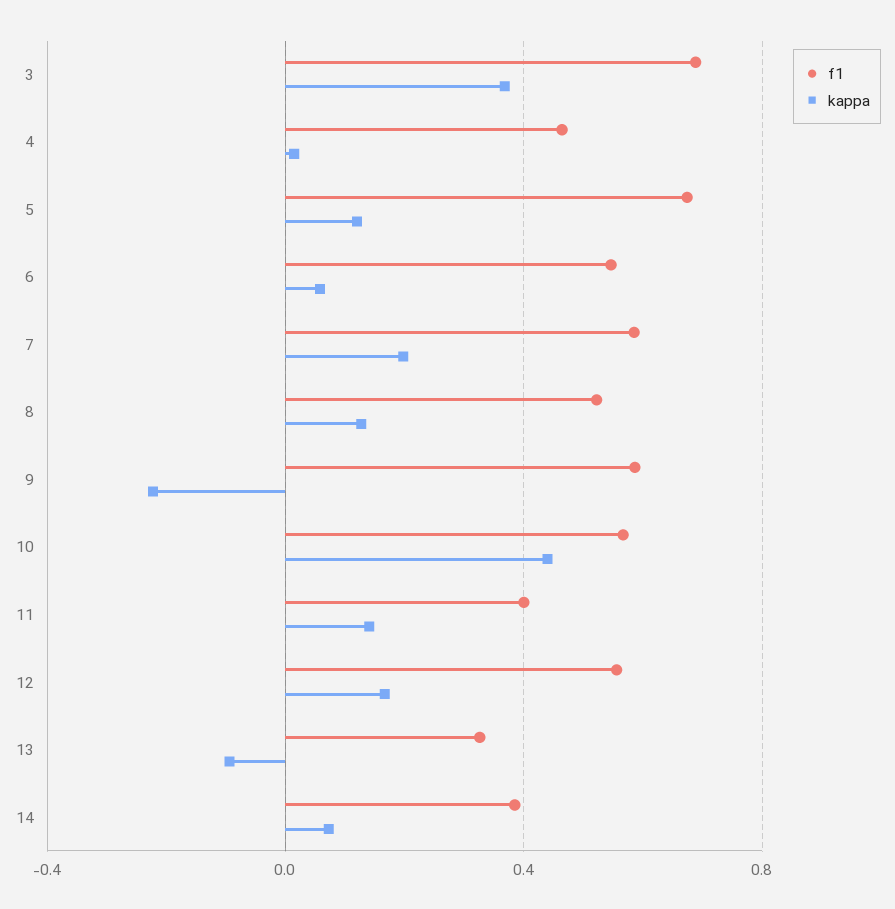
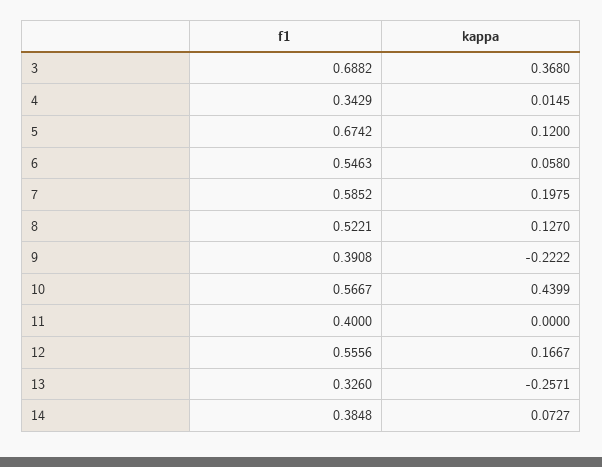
f1, 4: 0.45 -> 0.3429
f1, 9: 0.6 -> 0.3908
kappa, 11: 0.15 -> 0
kappa, 13: -0.1 -> -0.2571

